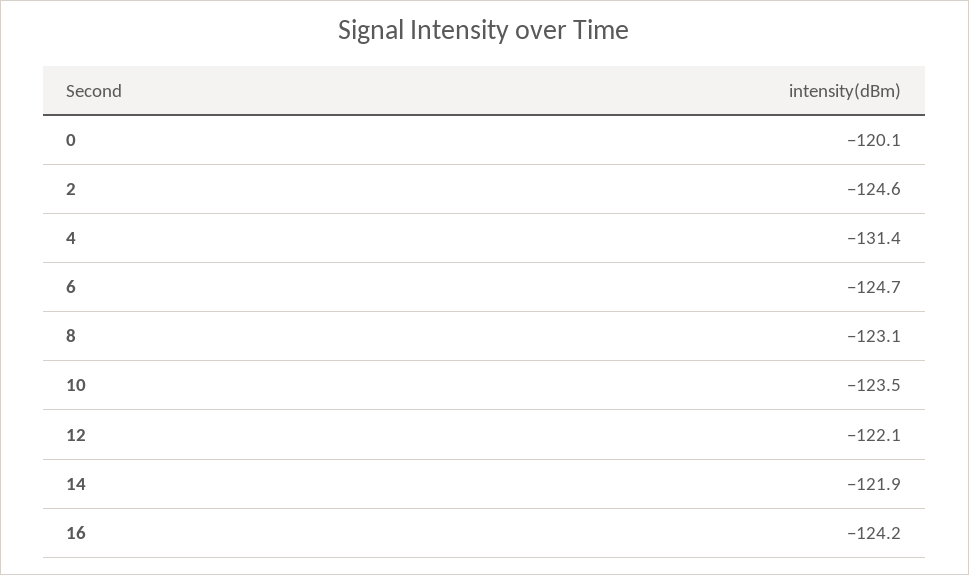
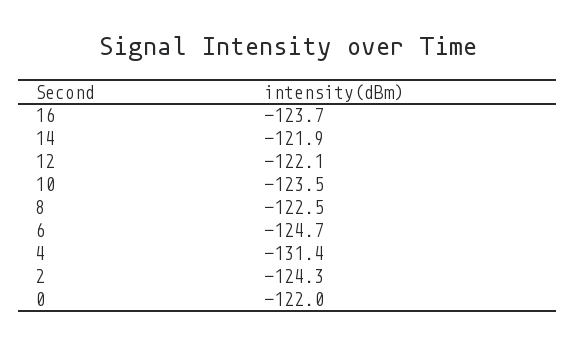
0: -120.1 -> -122
2: -124.6 -> -124.3
8: -123.1 -> -122.5
16: -124.2 -> -123.7

